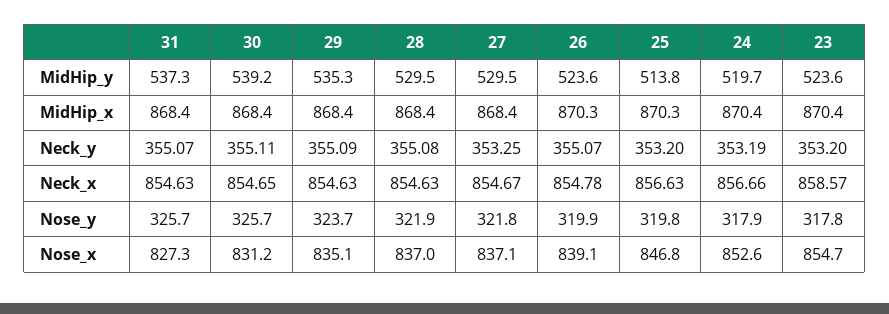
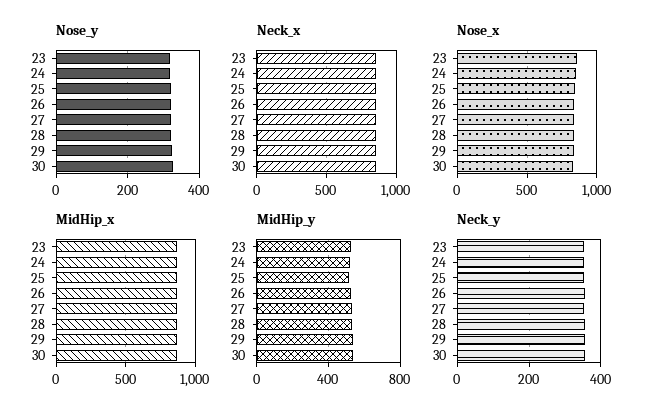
MidHip_y, 31: 537.3 -> none
MidHip_x, 31: 868.4 -> none
Neck_y, 31: 355.07 -> none
Neck_x, 31: 854.63 -> none
Nose_y, 31: 325.7 -> none
Nose_x, 31: 827.3 -> none

